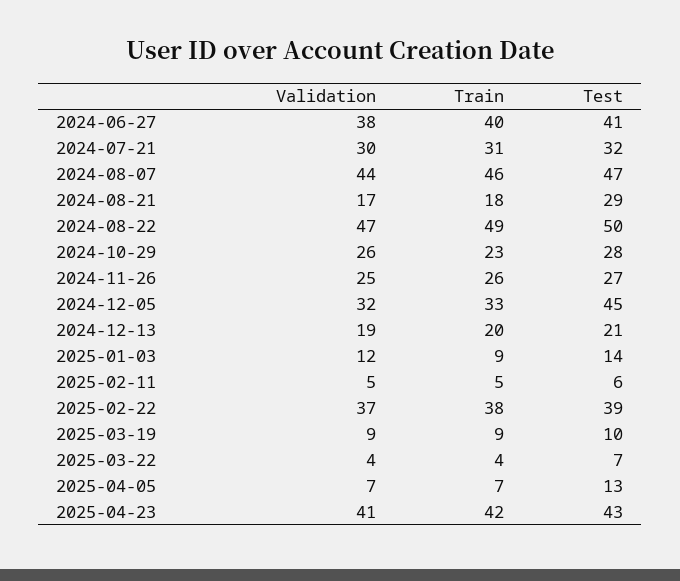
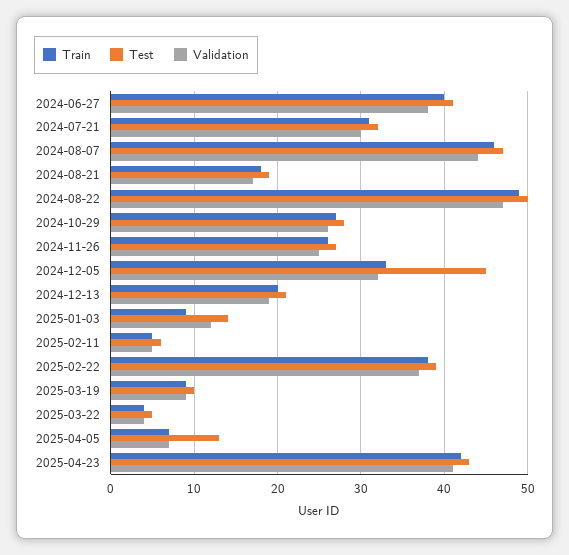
Test, 2024-08-21: 29 -> 19
Train, 2024-10-29: 23 -> 27
Test, 2025-03-22: 7 -> 5

